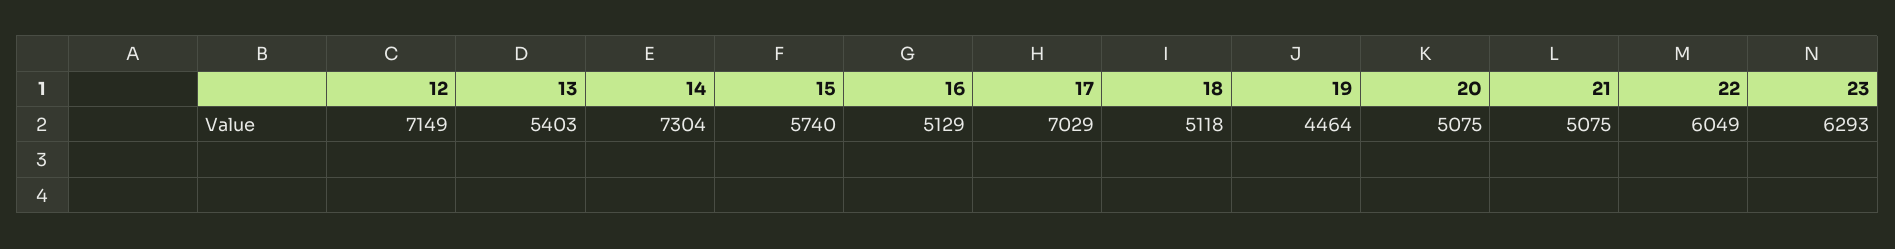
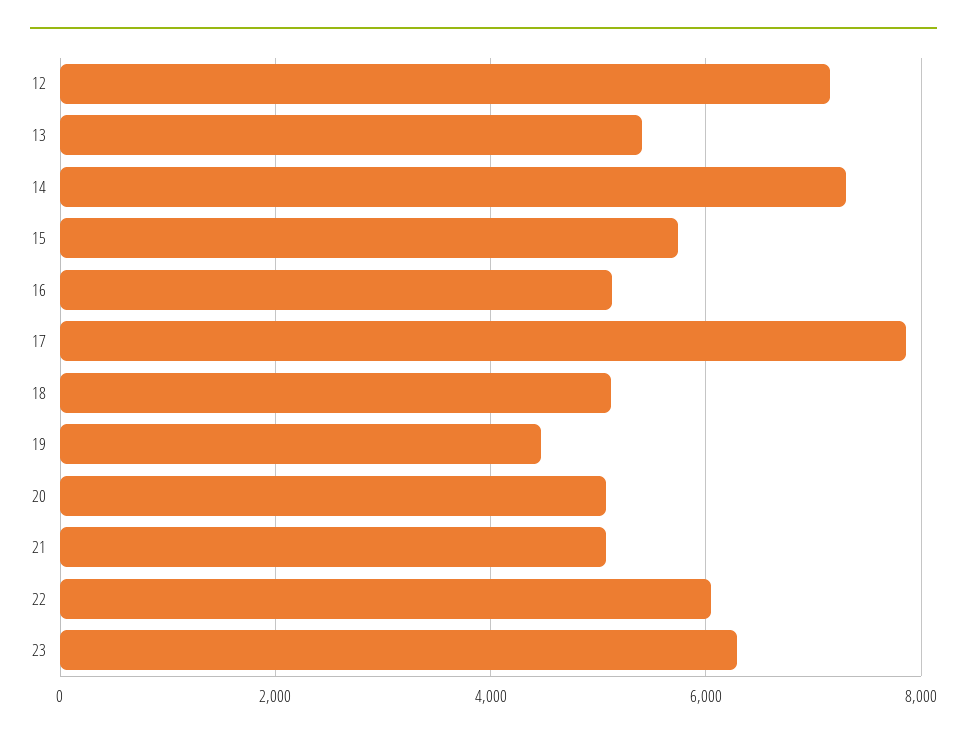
17: 7029 -> 7800

